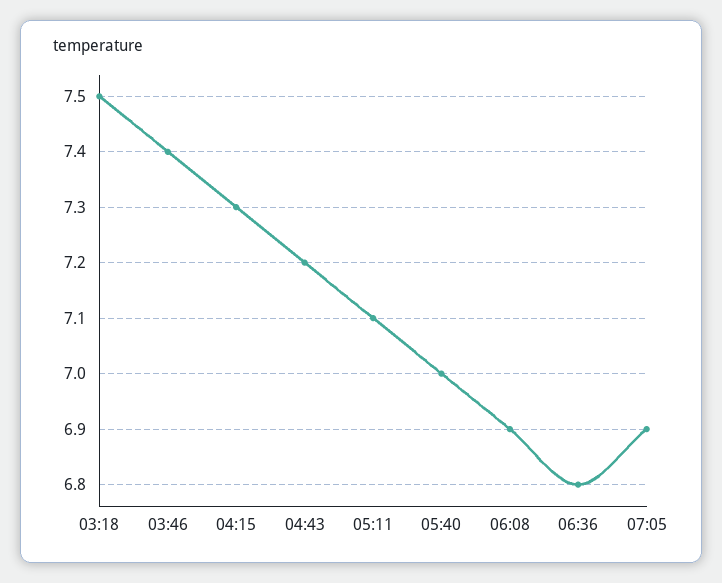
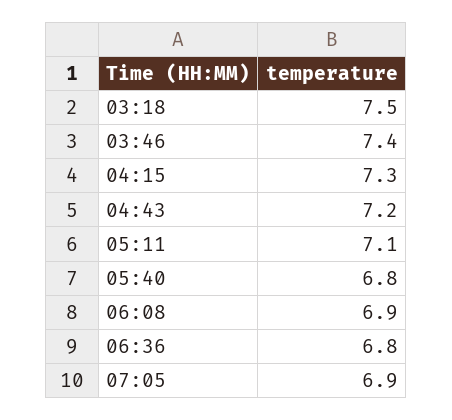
05:40: 7 -> 6.8

